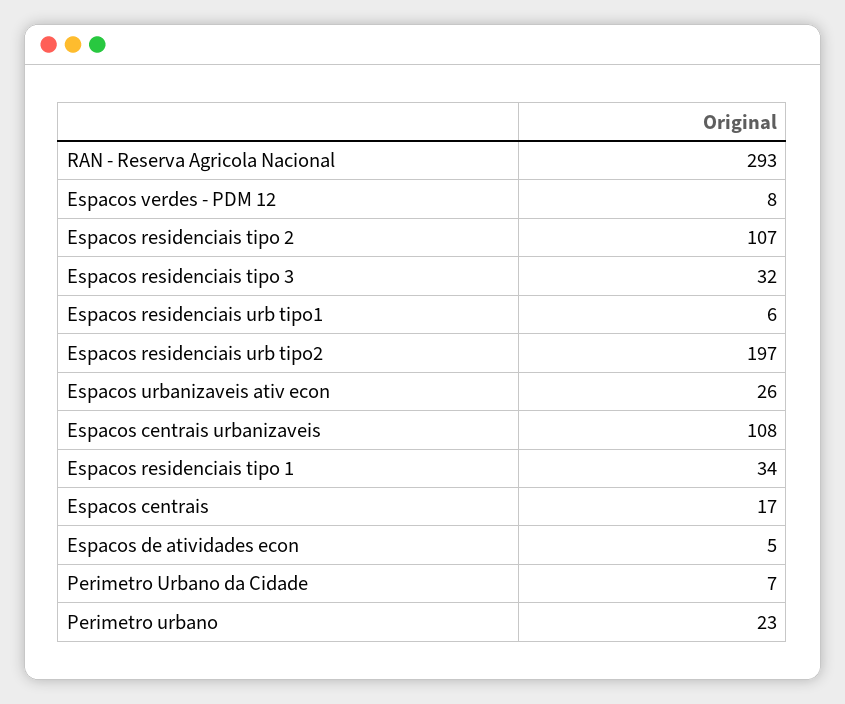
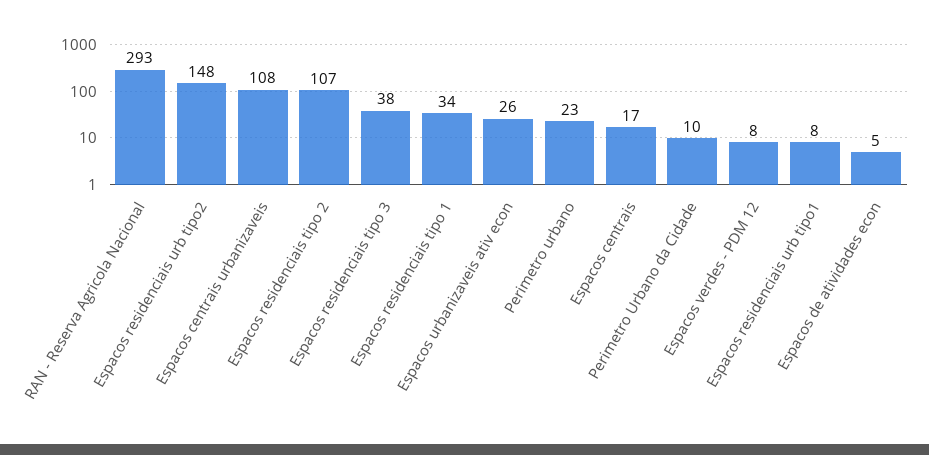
Espacos residenciais tipo 3: 32 -> 38
Espacos residenciais urb tipo1: 6 -> 8
Espacos residenciais urb tipo2: 197 -> 148
Perimetro Urbano da Cidade: 7 -> 10

